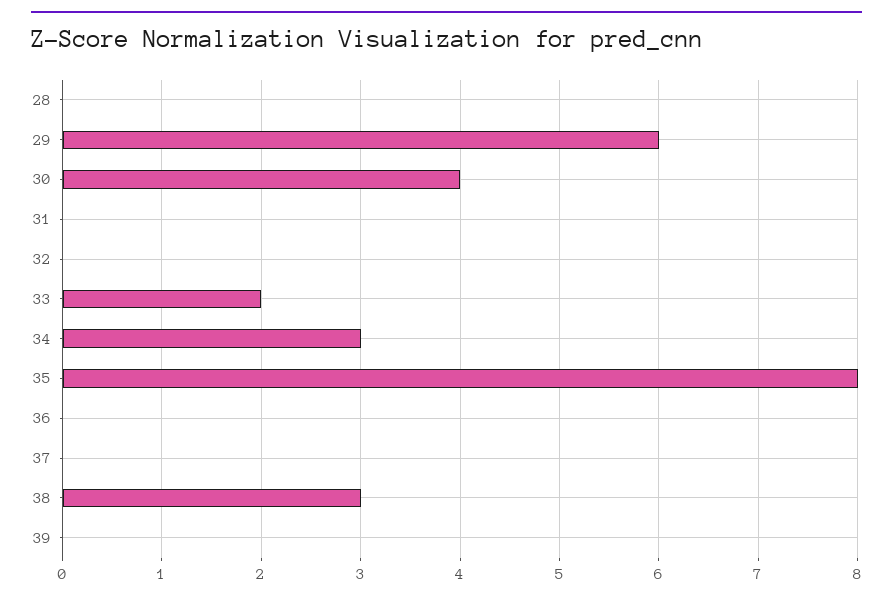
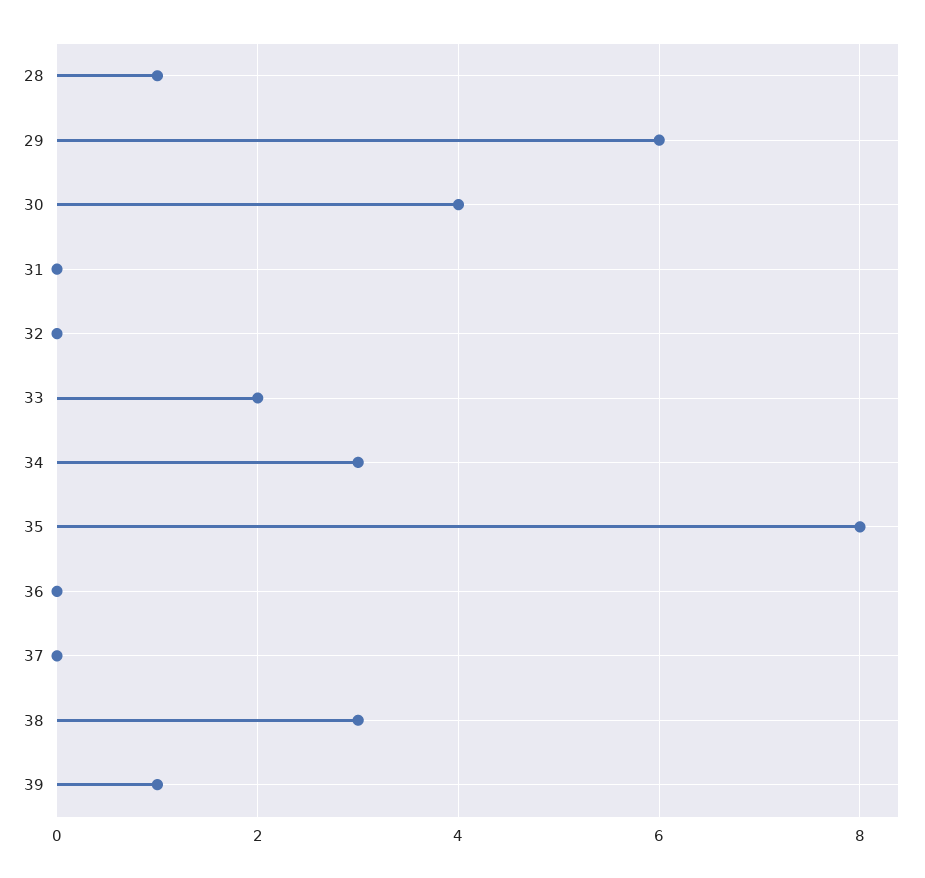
28: 0 -> 1
39: 0 -> 1

